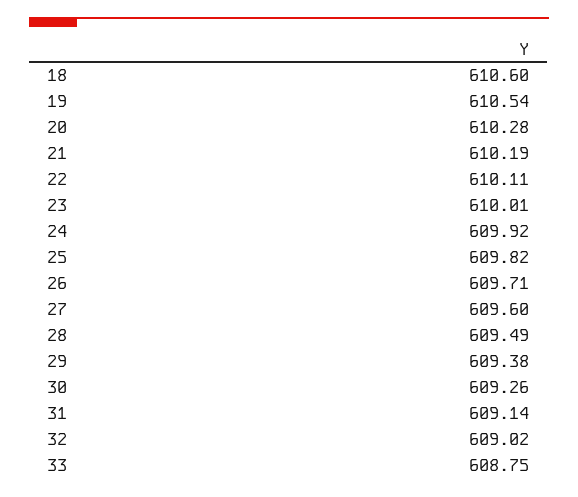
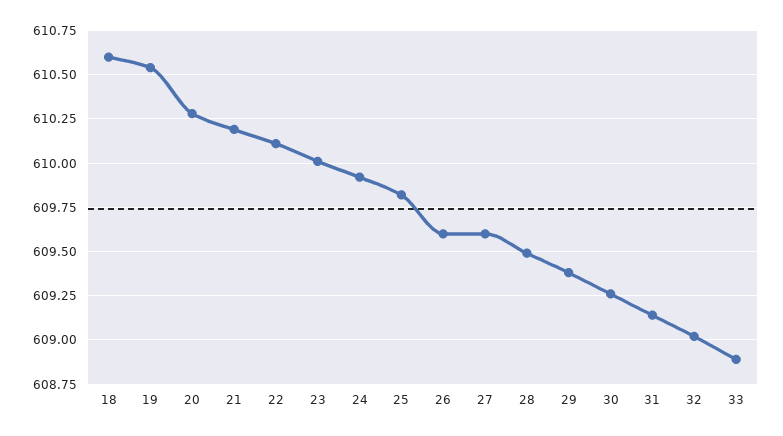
26: 609.71 -> 609.6
33: 608.75 -> 608.9

